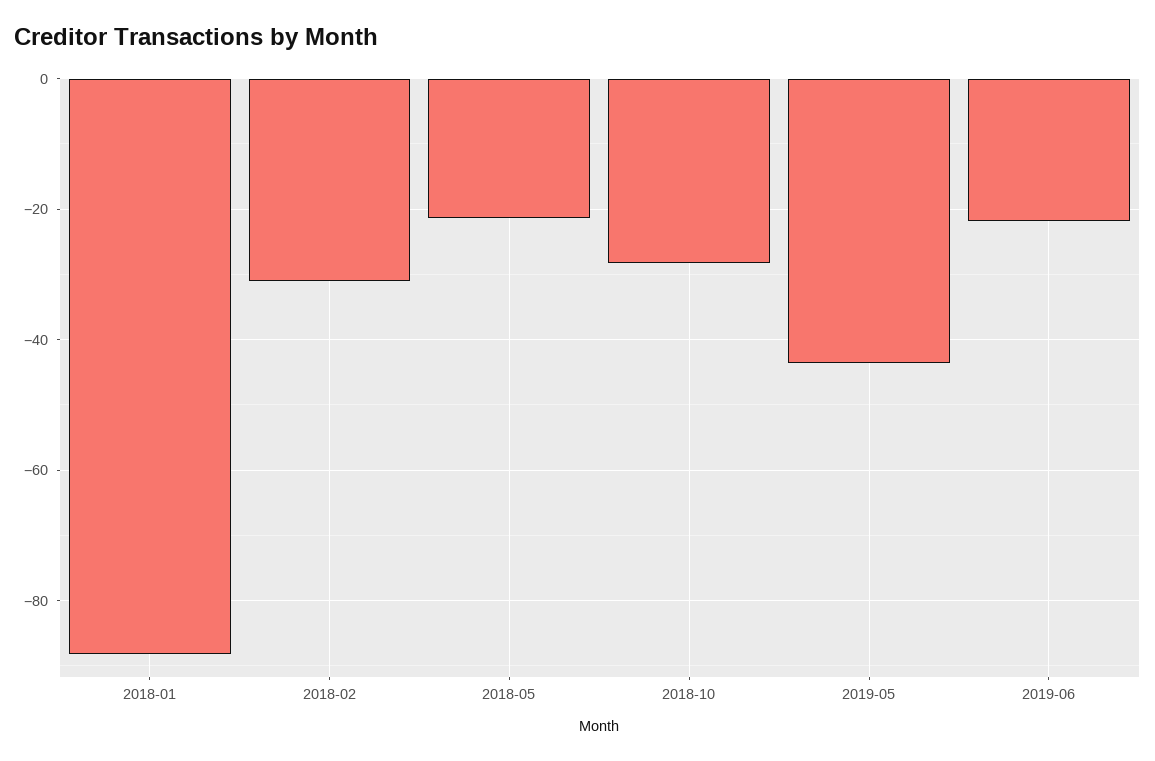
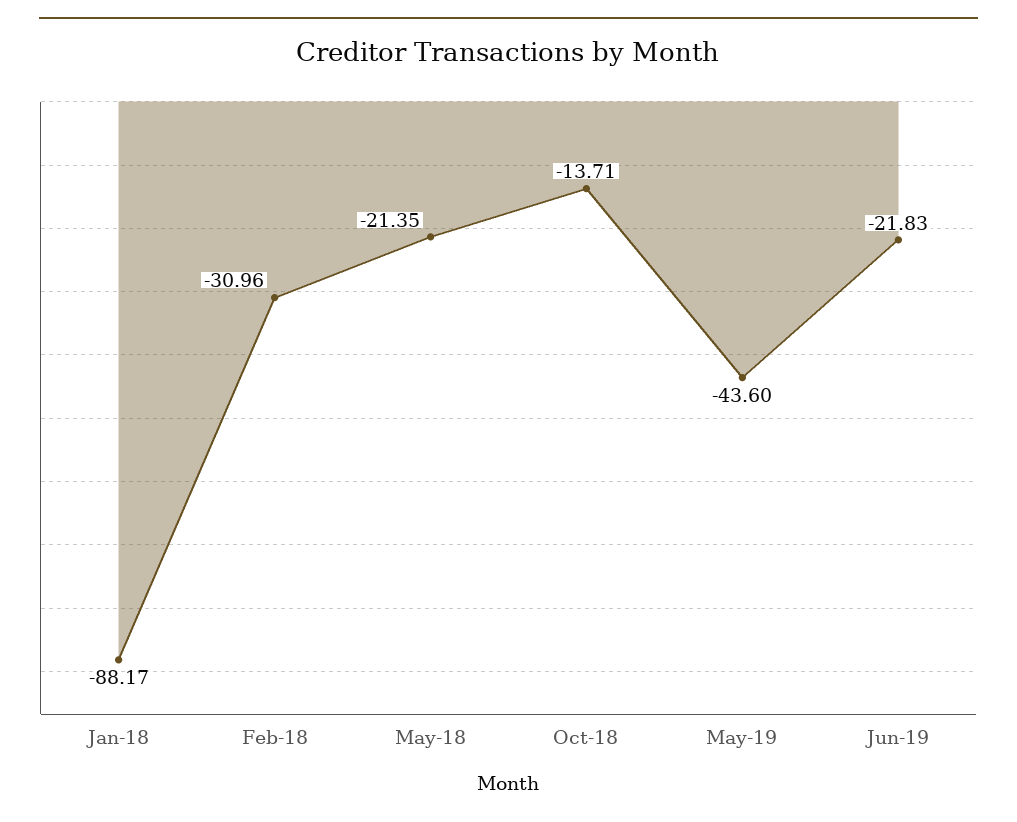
2018-10: -28 -> -13.71

